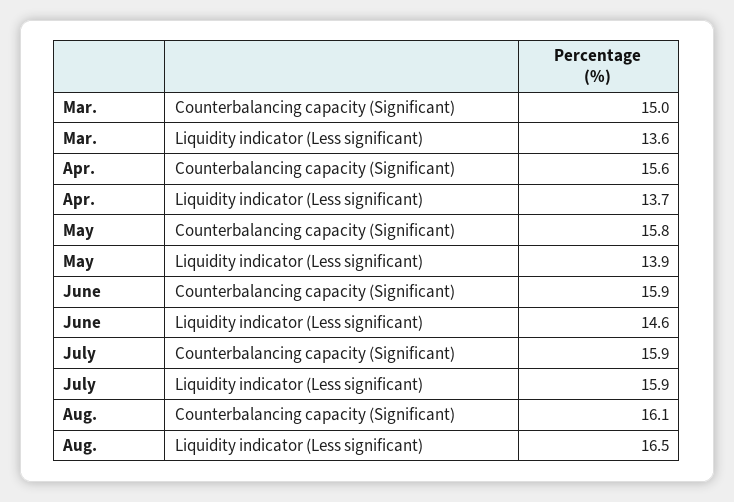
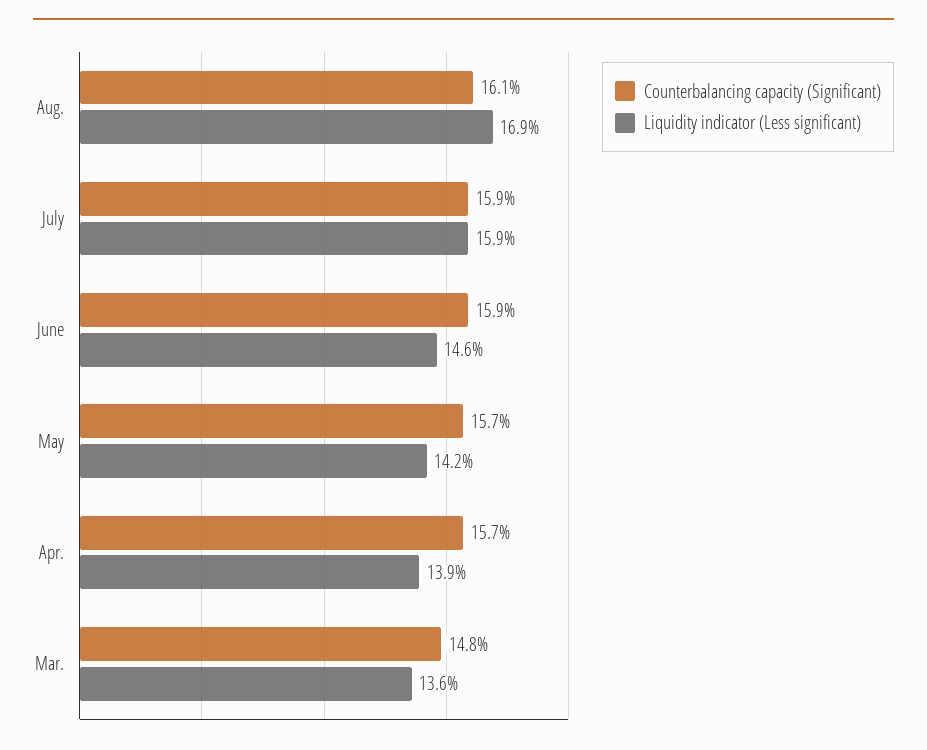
Counterbalancing capacity (Significant), Mar.: 15 -> 14.8
Counterbalancing capacity (Significant), Apr.: 15.6 -> 15.7
Liquidity indicator (Less significant), Apr.: 13.7 -> 13.9
Counterbalancing capacity (Significant), May: 15.8 -> 15.7
Liquidity indicator (Less significant), May: 13.9 -> 14.2
Liquidity indicator (Less significant), Aug.: 16.5 -> 16.9

